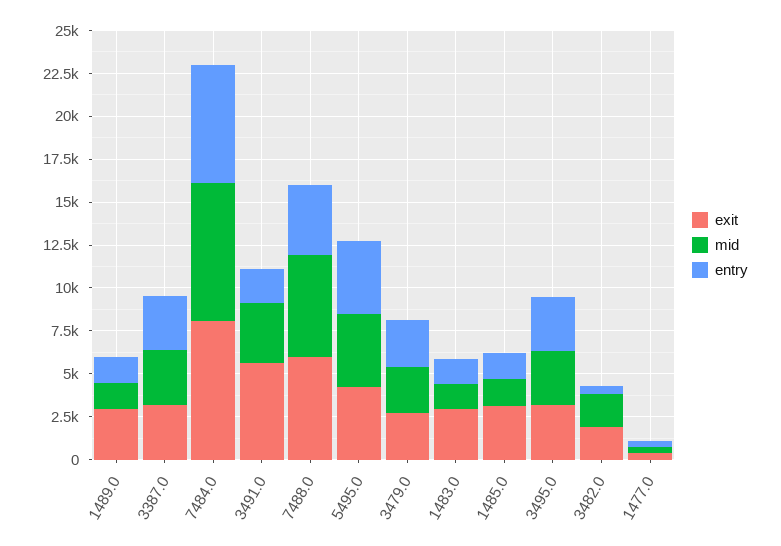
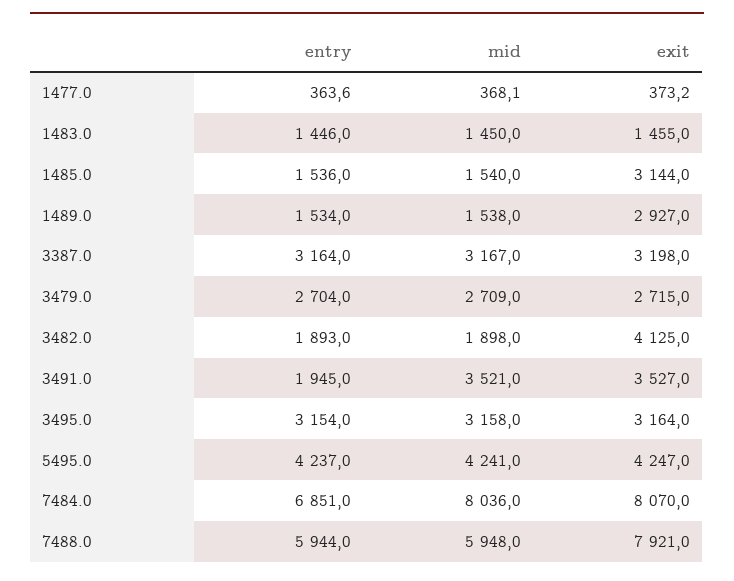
exit, 3491.0: 5500 -> 3527
exit, 7488.0: 6000 -> 7921
entry, 7488.0: 4000 -> 5944
exit, 1483.0: 3000 -> 1455
exit, 3482.0: 2000 -> 4125
entry, 3482.0: 500 -> 1893

